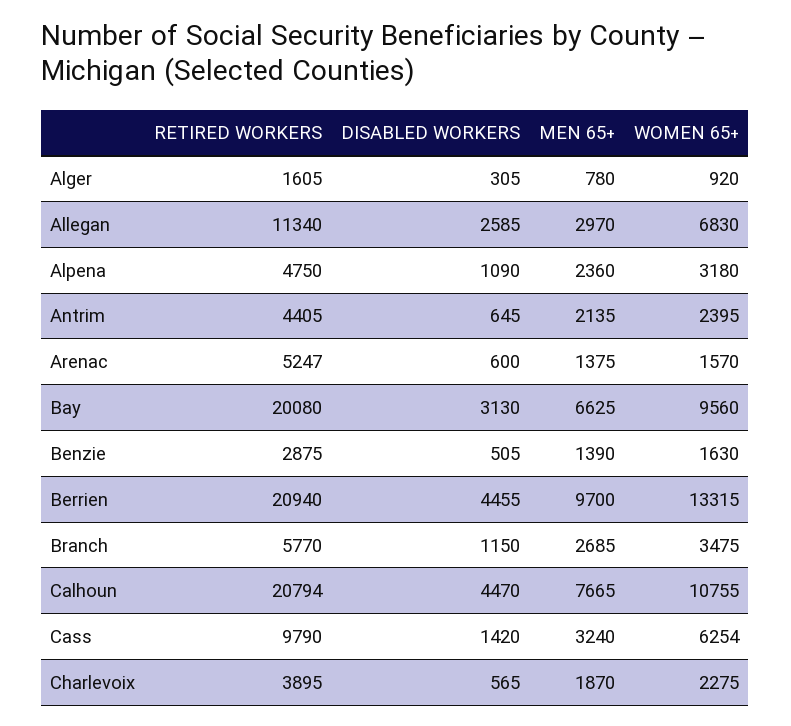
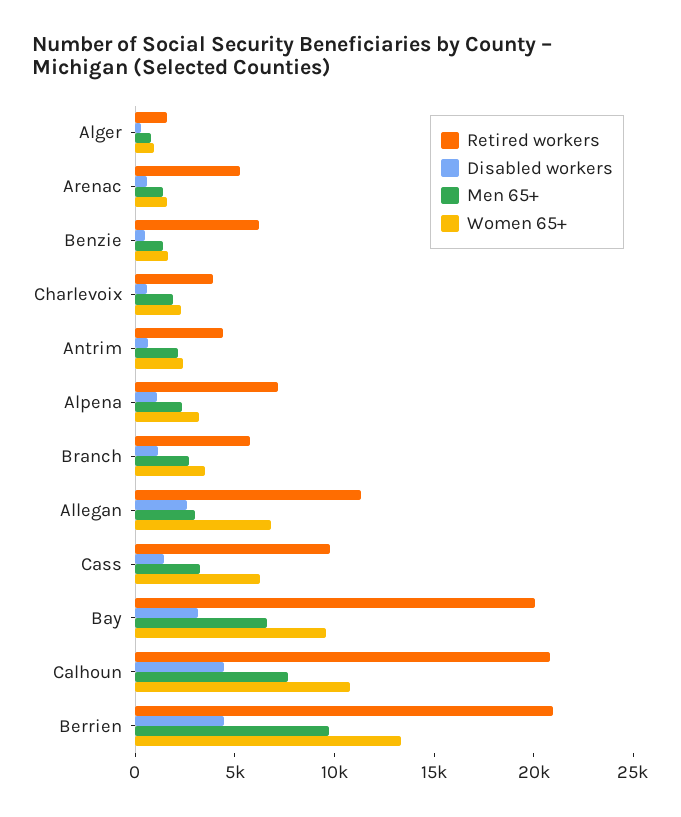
RETIRED WORKERS, Alpena: 4750 -> 7000
RETIRED WORKERS, Benzie: 2875 -> 6000

